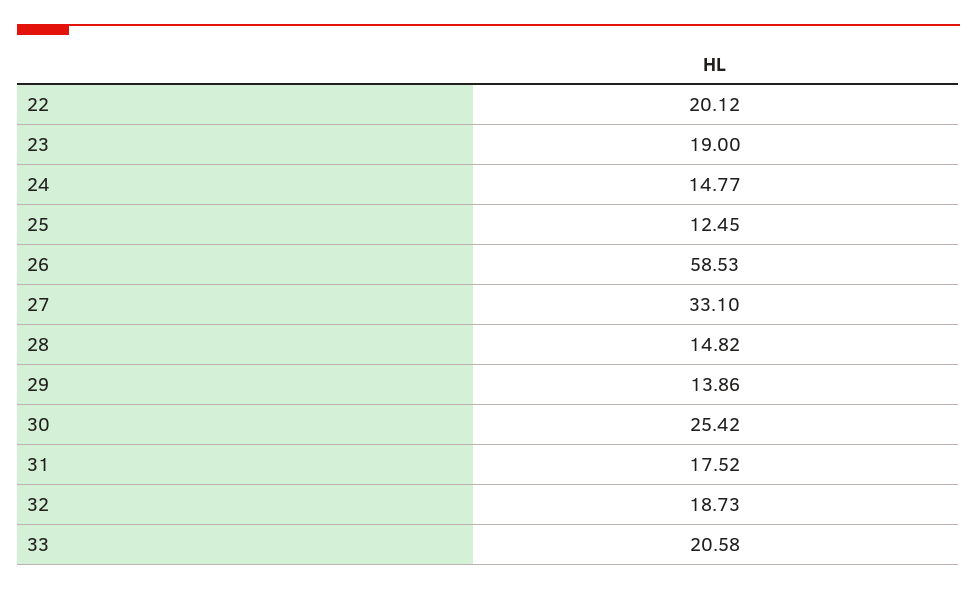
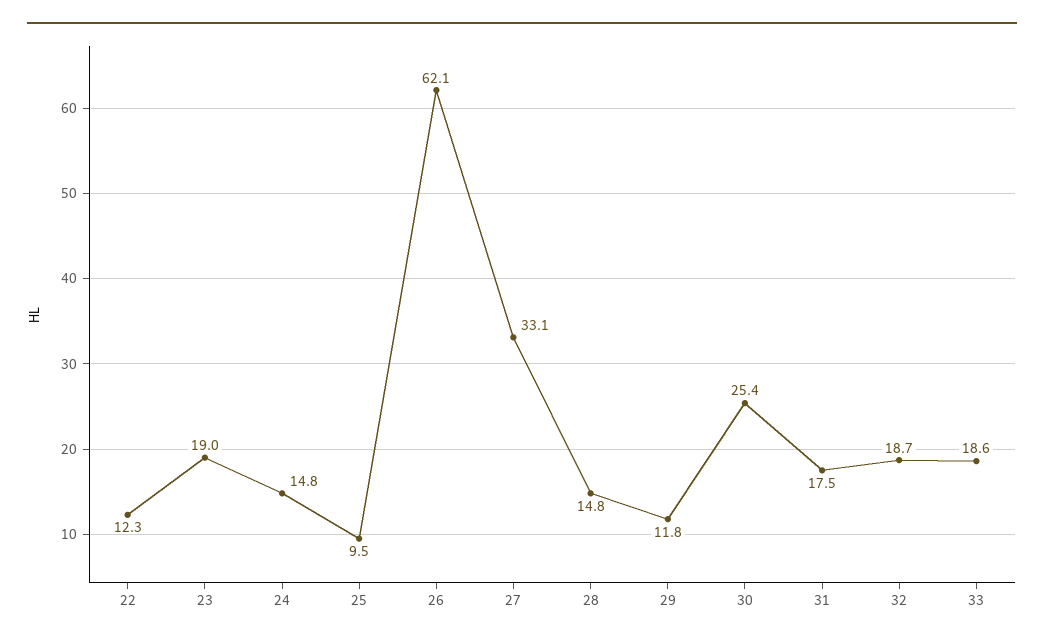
22: 20.12 -> 12.3
25: 12.45 -> 9.5
26: 58.53 -> 62.1
29: 13.86 -> 11.8
33: 20.58 -> 18.6

